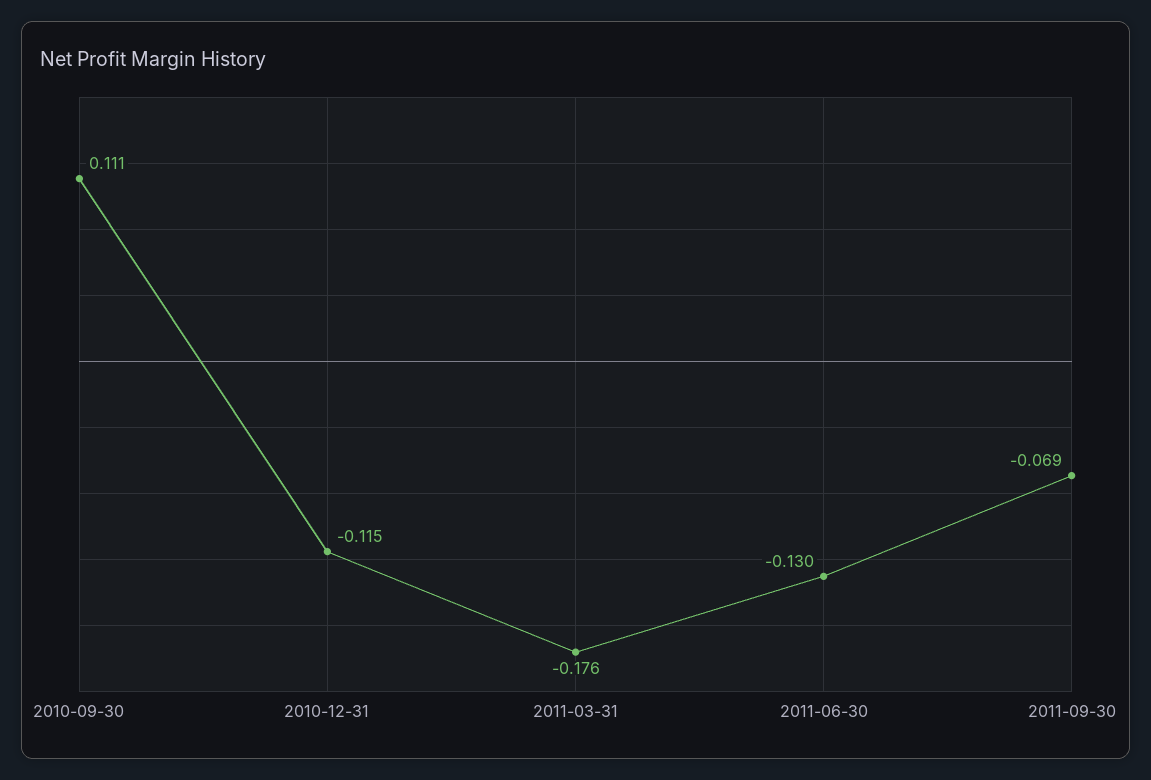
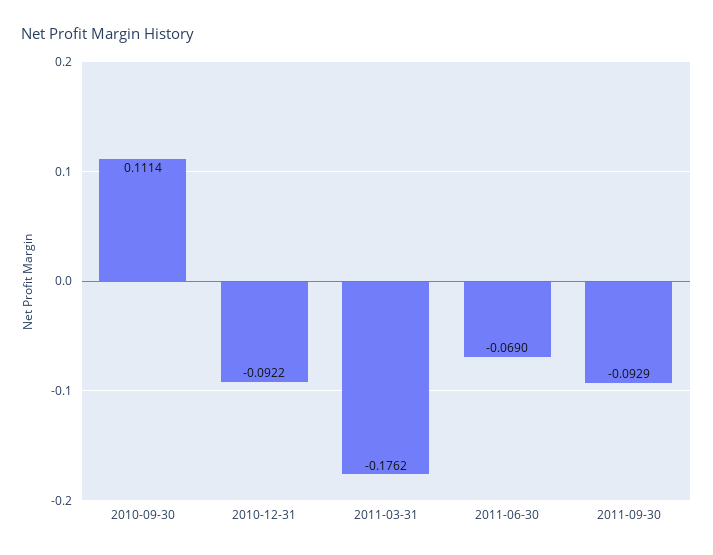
2010-12-31: -0.115 -> -0.0922
2011-06-30: -0.13 -> -0.069
2011-09-30: -0.069 -> -0.0929

